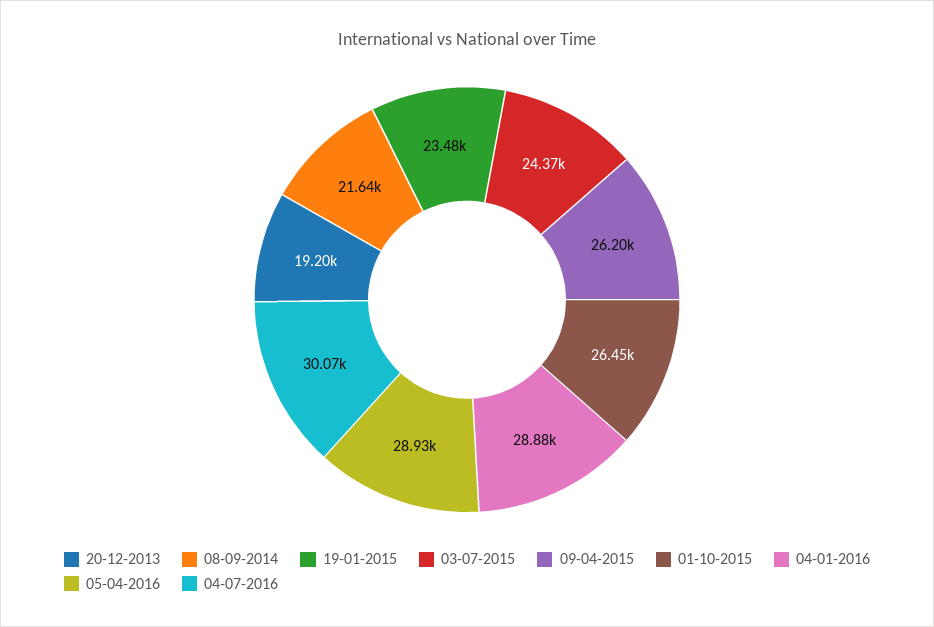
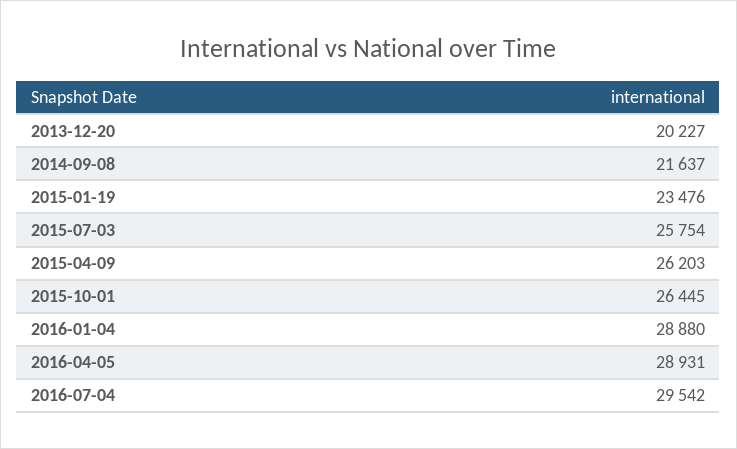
20-12-2013: 19200 -> 20227
03-07-2015: 24370 -> 25754
04-07-2016: 30070 -> 29542

